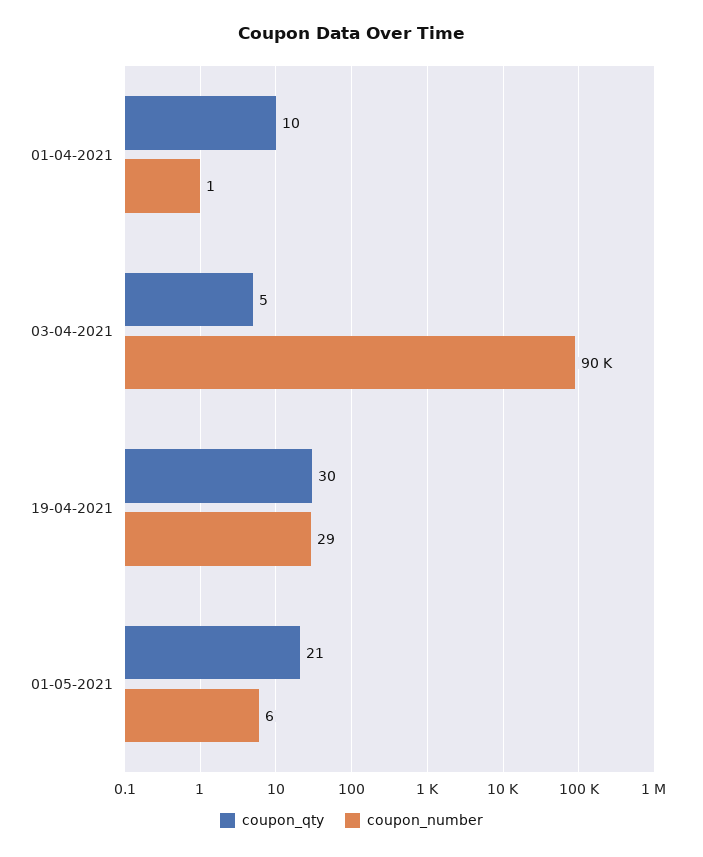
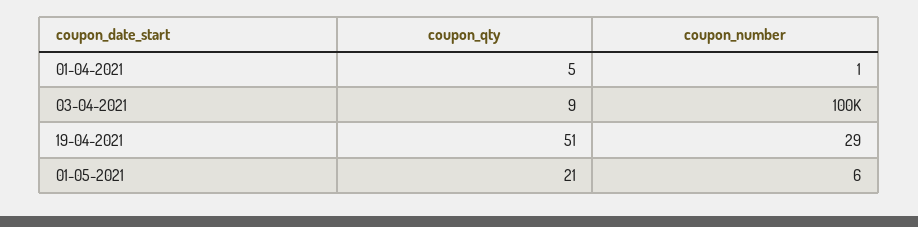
coupon_qty, 01-04-2021: 10 -> 5
coupon_qty, 03-04-2021: 5 -> 9
coupon_number, 03-04-2021: 90000 -> 100000
coupon_qty, 19-04-2021: 30 -> 51

